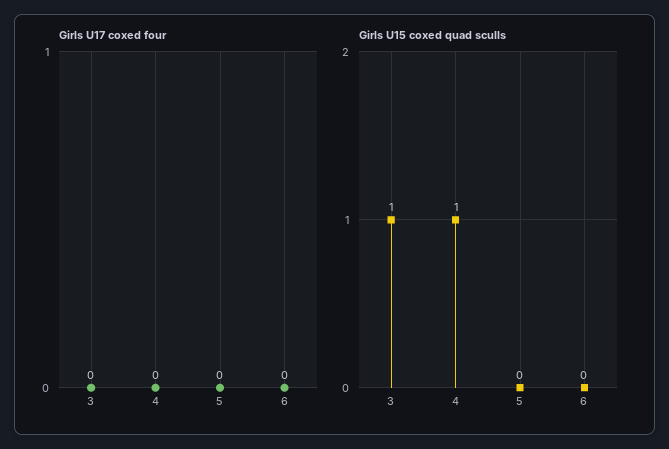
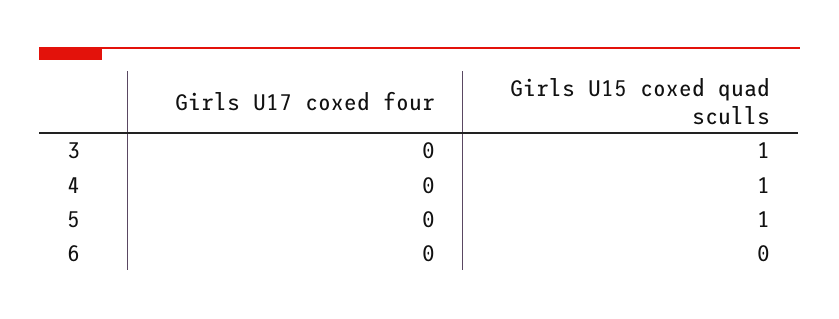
Girls U15 coxed quad sculls, 5: 0 -> 1

